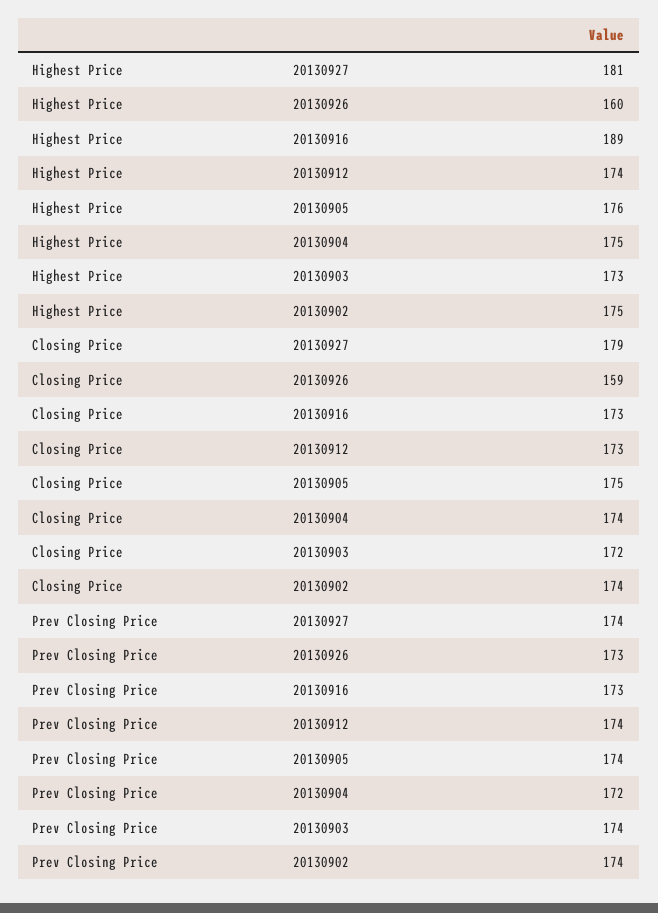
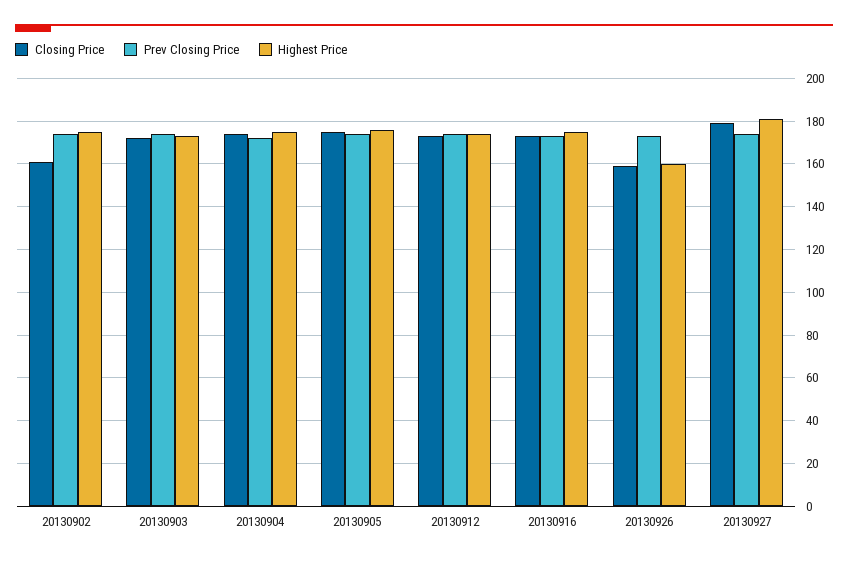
Highest Price, 20130916: 189 -> 175
Closing Price, 20130902: 174 -> 160

